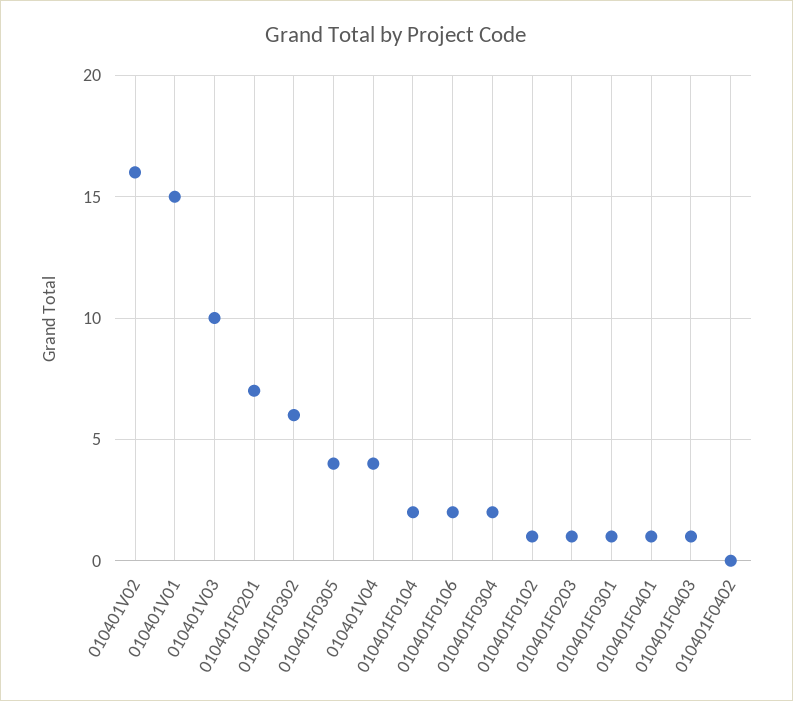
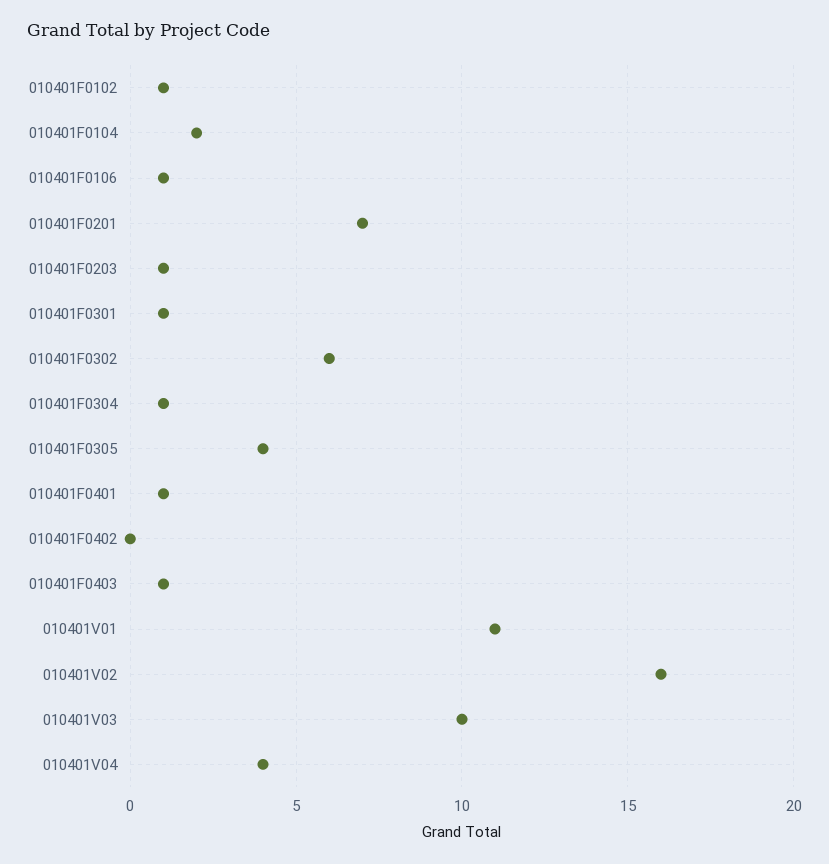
010401V01: 15 -> 11
010401F0106: 2 -> 1
010401F0304: 2 -> 1

